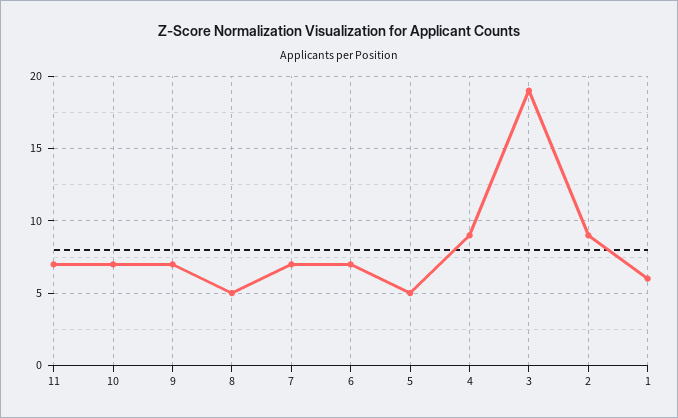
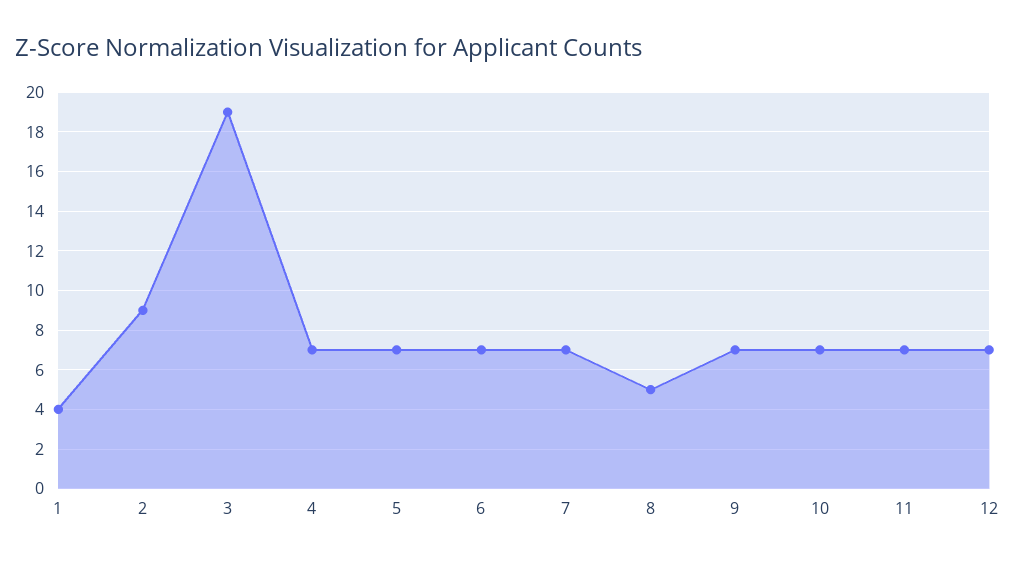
5: 5 -> 7
4: 9 -> 7
1: 6 -> 4
12: none -> 7

